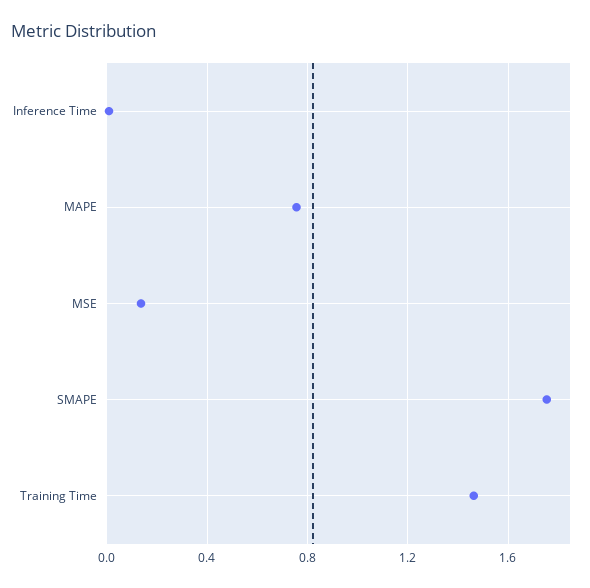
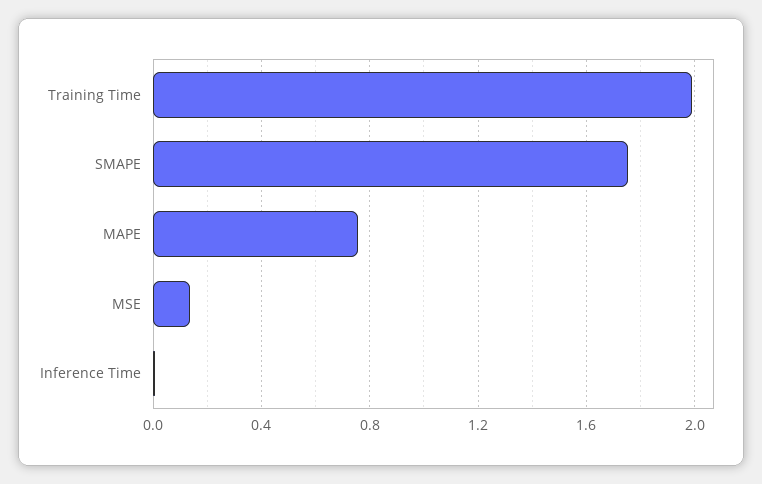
Training Time: 1.45 -> 2

